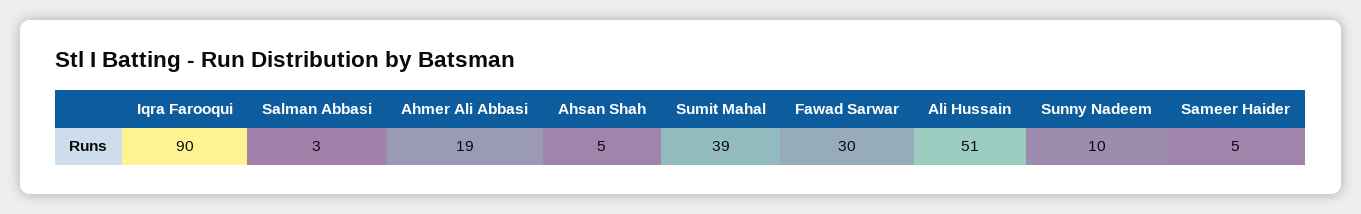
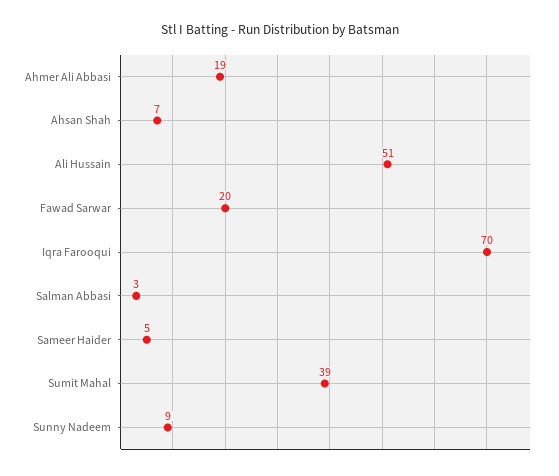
Iqra Farooqui: 90 -> 70
Ahsan Shah: 5 -> 7
Fawad Sarwar: 30 -> 20
Sunny Nadeem: 10 -> 9

